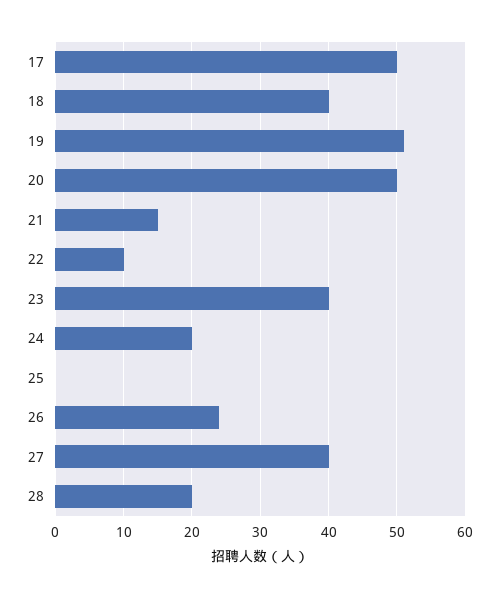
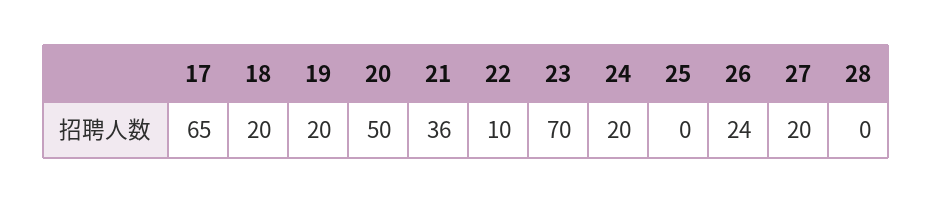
17: 50 -> 65
18: 40 -> 20
19: 51 -> 20
21: 15 -> 36
23: 40 -> 70
27: 40 -> 20
28: 20 -> 0

